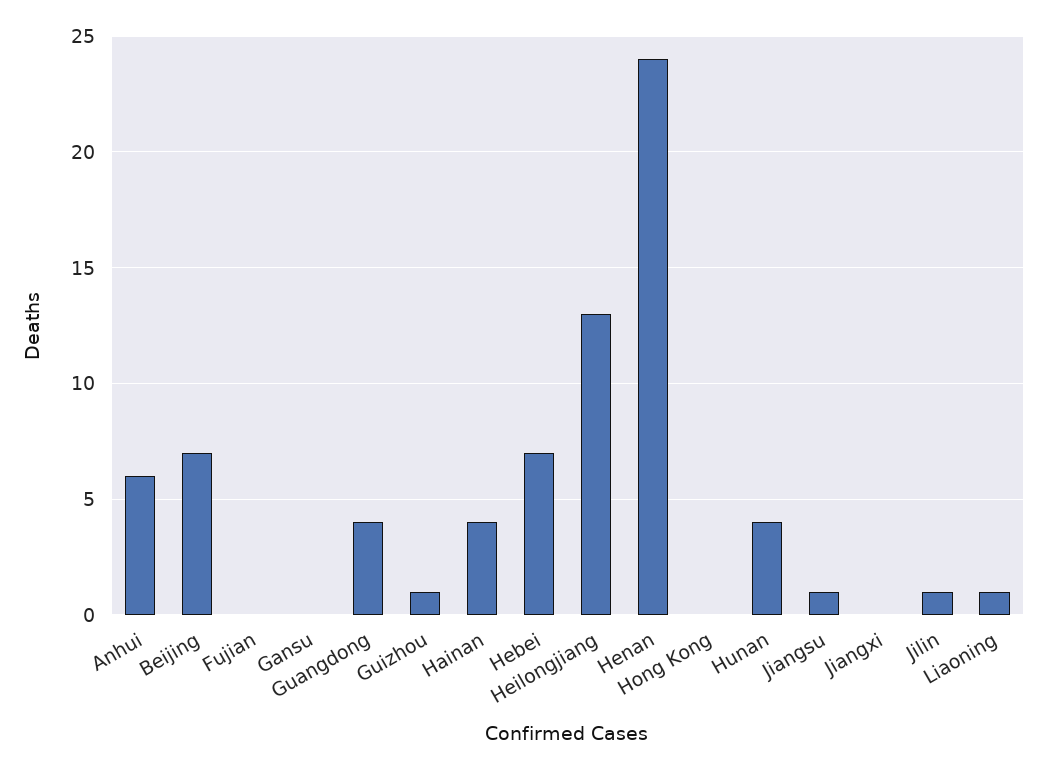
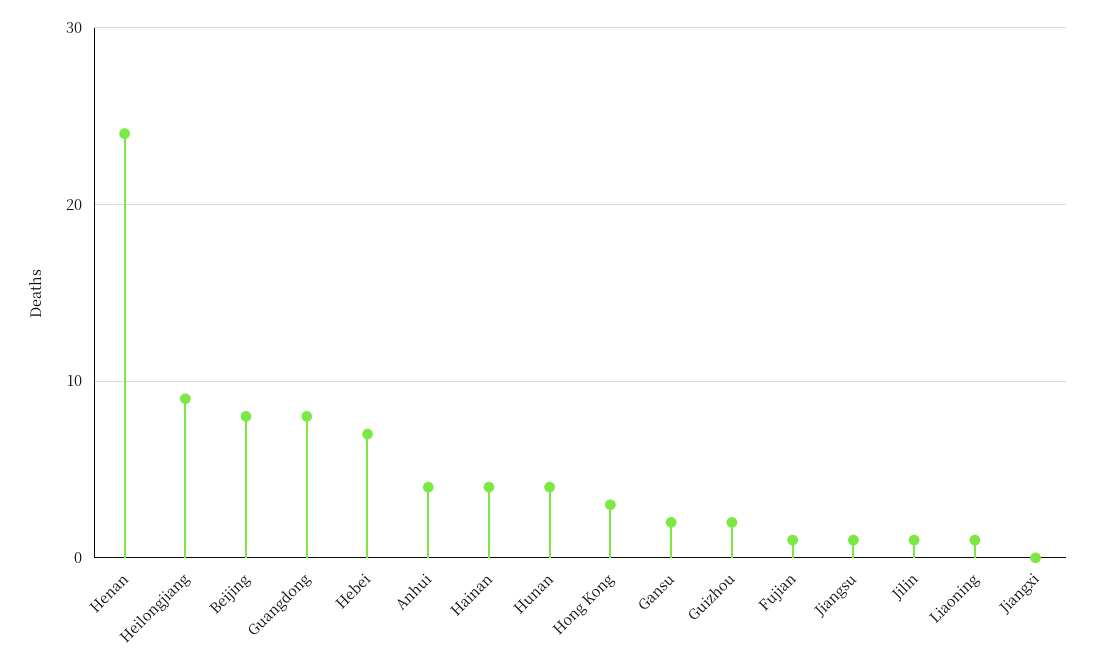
Anhui: 6 -> 4
Beijing: 7 -> 8
Fujian: 0 -> 1
Gansu: 0 -> 2
Guangdong: 4 -> 8
Guizhou: 1 -> 2
Heilongjiang: 13 -> 9
Hong Kong: 0 -> 3

